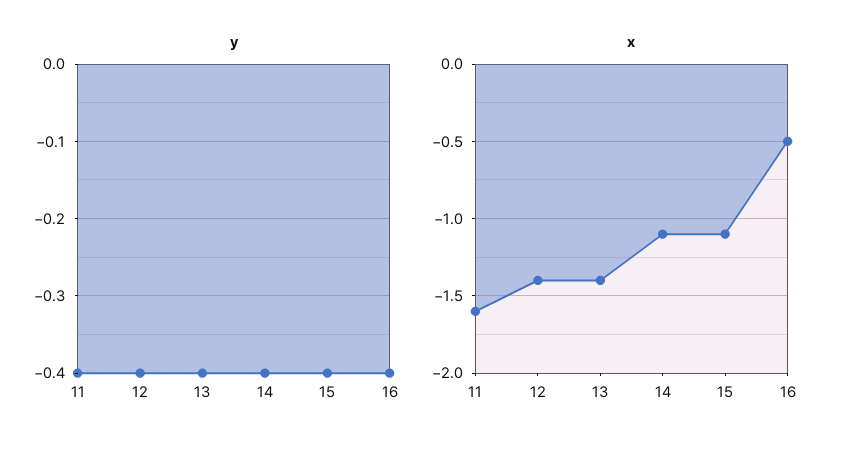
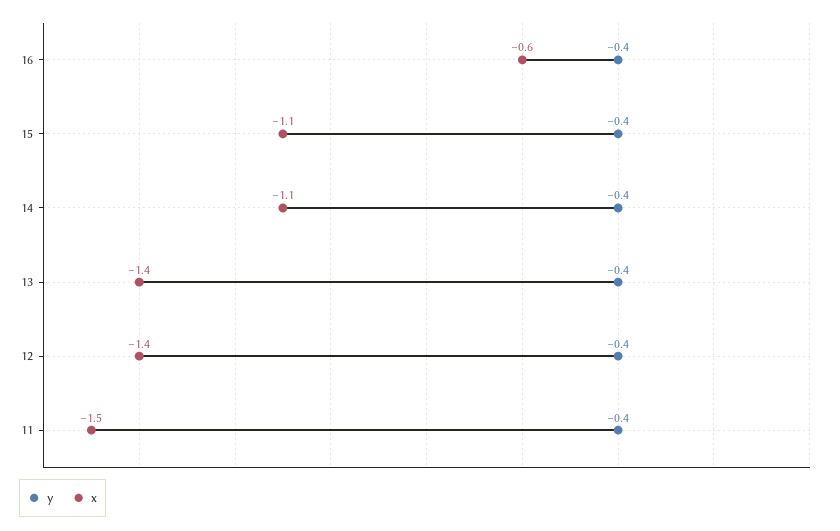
x, 11: -1.6 -> -1.5
x, 16: -0.5 -> -0.6

